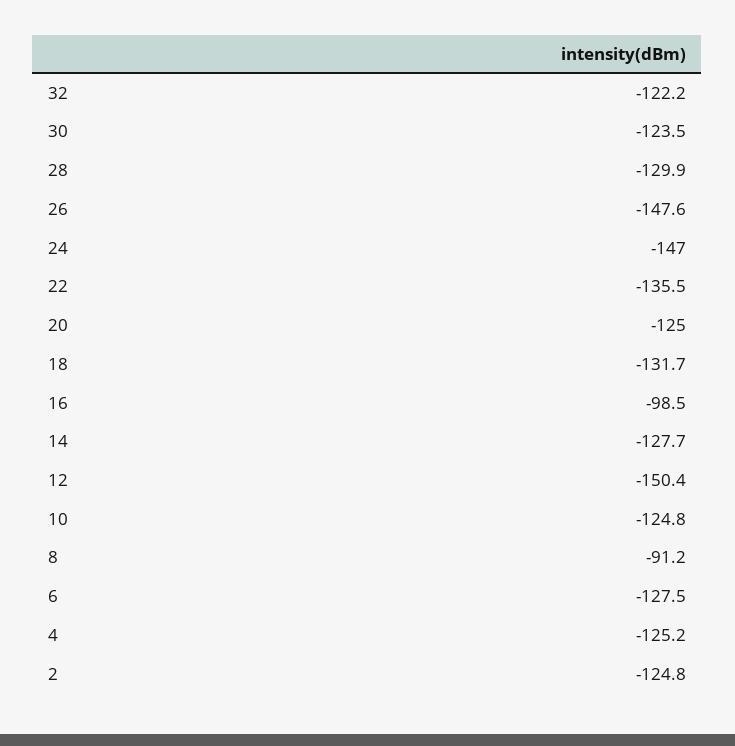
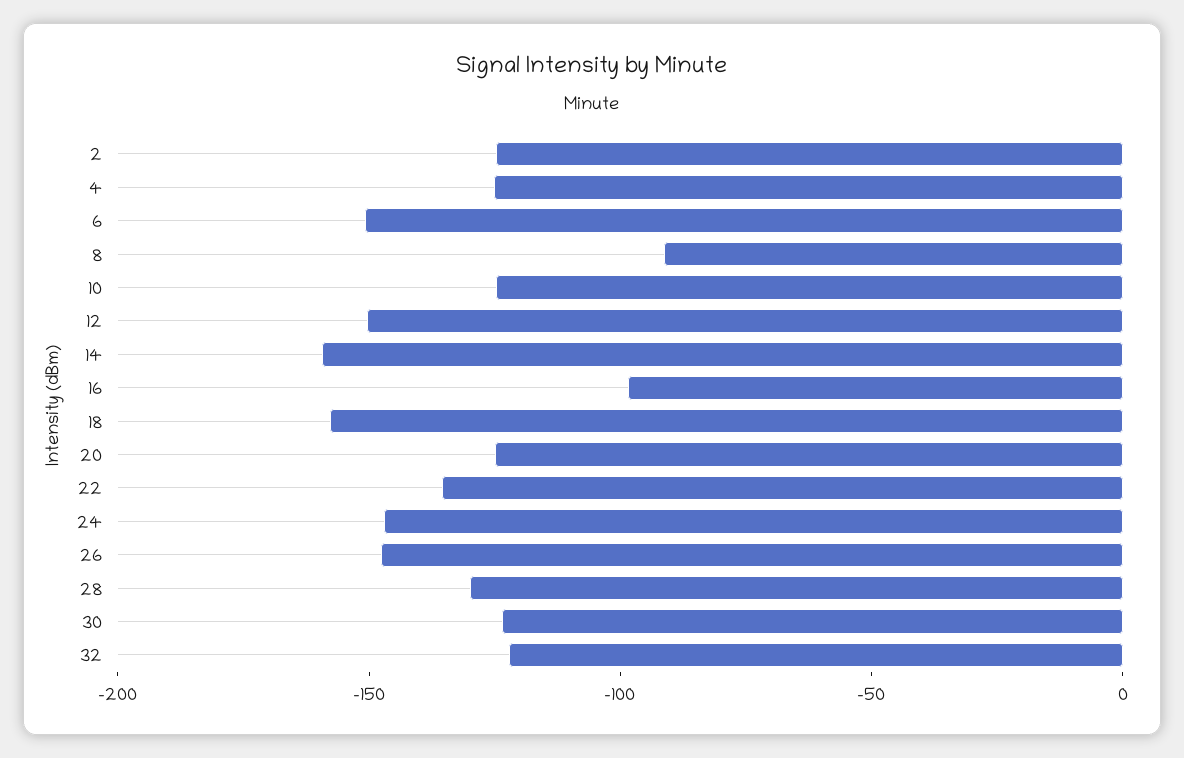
18: -131.7 -> -160
14: -127.7 -> -160
6: -127.5 -> -150

